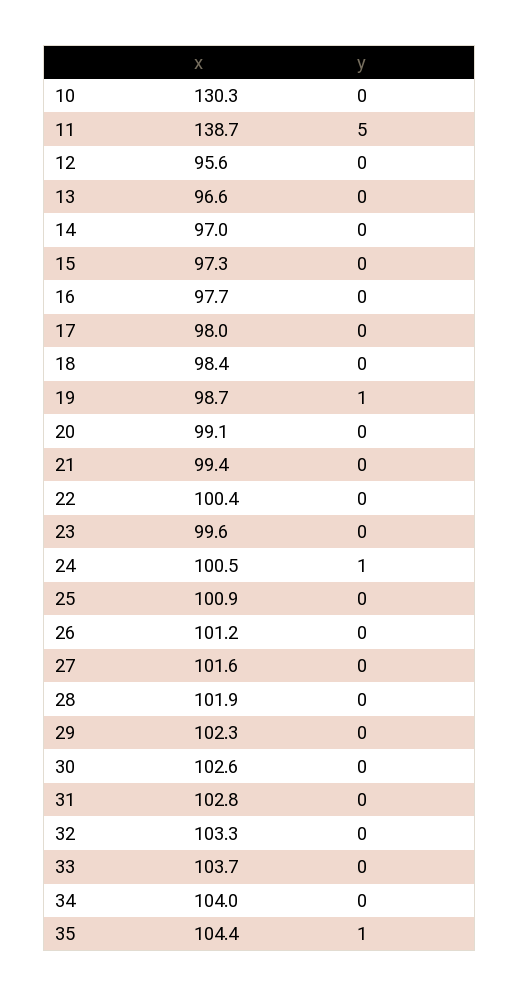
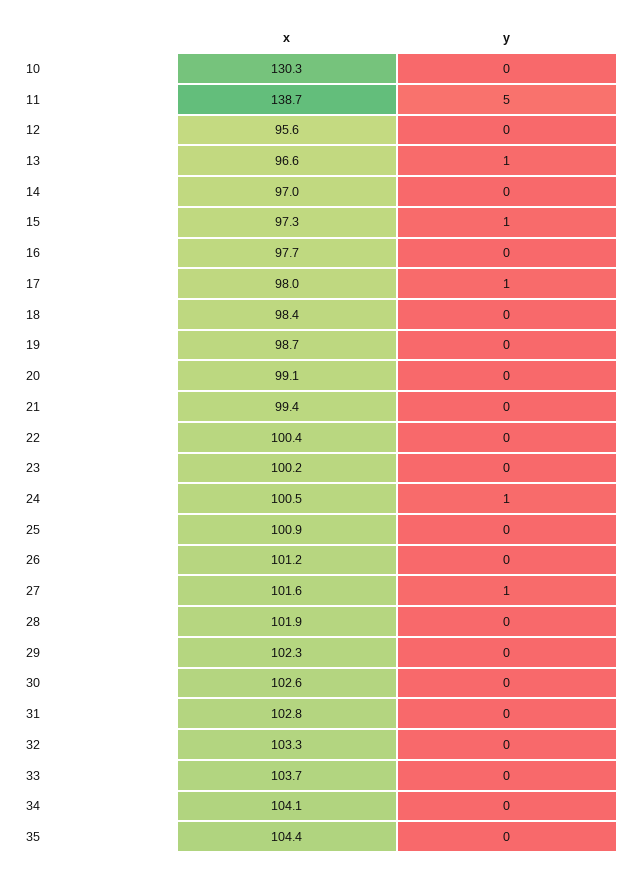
y, 13: 0 -> 1
y, 15: 0 -> 1
y, 17: 0 -> 1
y, 19: 1 -> 0
x, 23: 99.6 -> 100.2
y, 27: 0 -> 1
x, 34: 104 -> 104.1
y, 35: 1 -> 0

